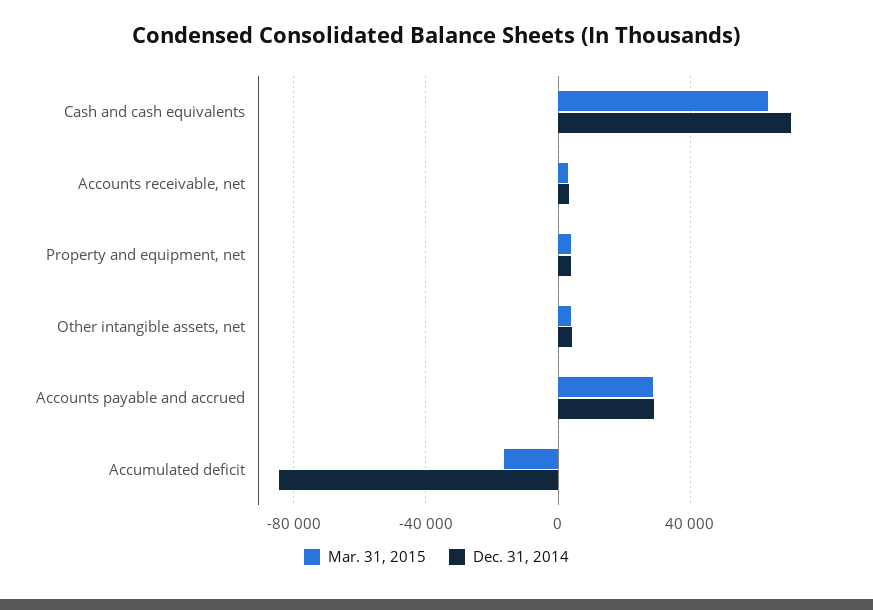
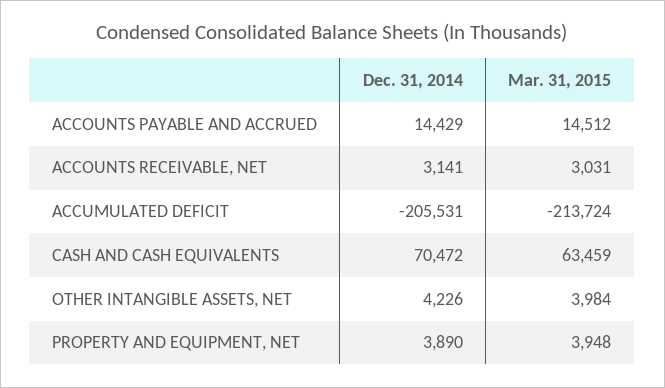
Mar. 31, 2015, Accounts payable and accrued: 30000 -> 14512
Dec. 31, 2014, Accounts payable and accrued: 30000 -> 14429
Mar. 31, 2015, Accumulated deficit: -15000 -> -213724
Dec. 31, 2014, Accumulated deficit: -85000 -> -205531

